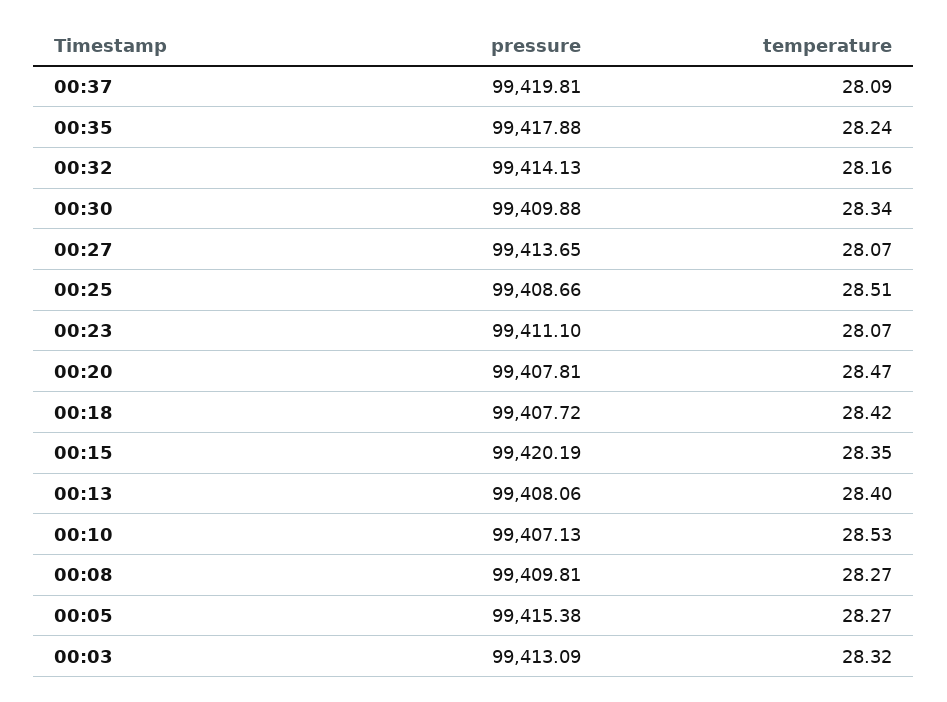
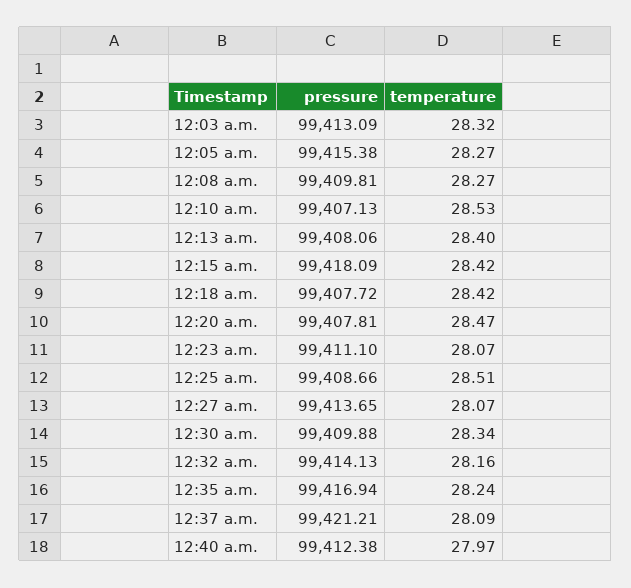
pressure, 00:37: 99419.81 -> 99421.21
pressure, 00:35: 99417.88 -> 99416.94
pressure, 00:15: 99420.19 -> 99418.09
temperature, 00:15: 28.35 -> 28.42
pressure, 12:40 a.m.: none -> 99412.38
temperature, 12:40 a.m.: none -> 27.97

